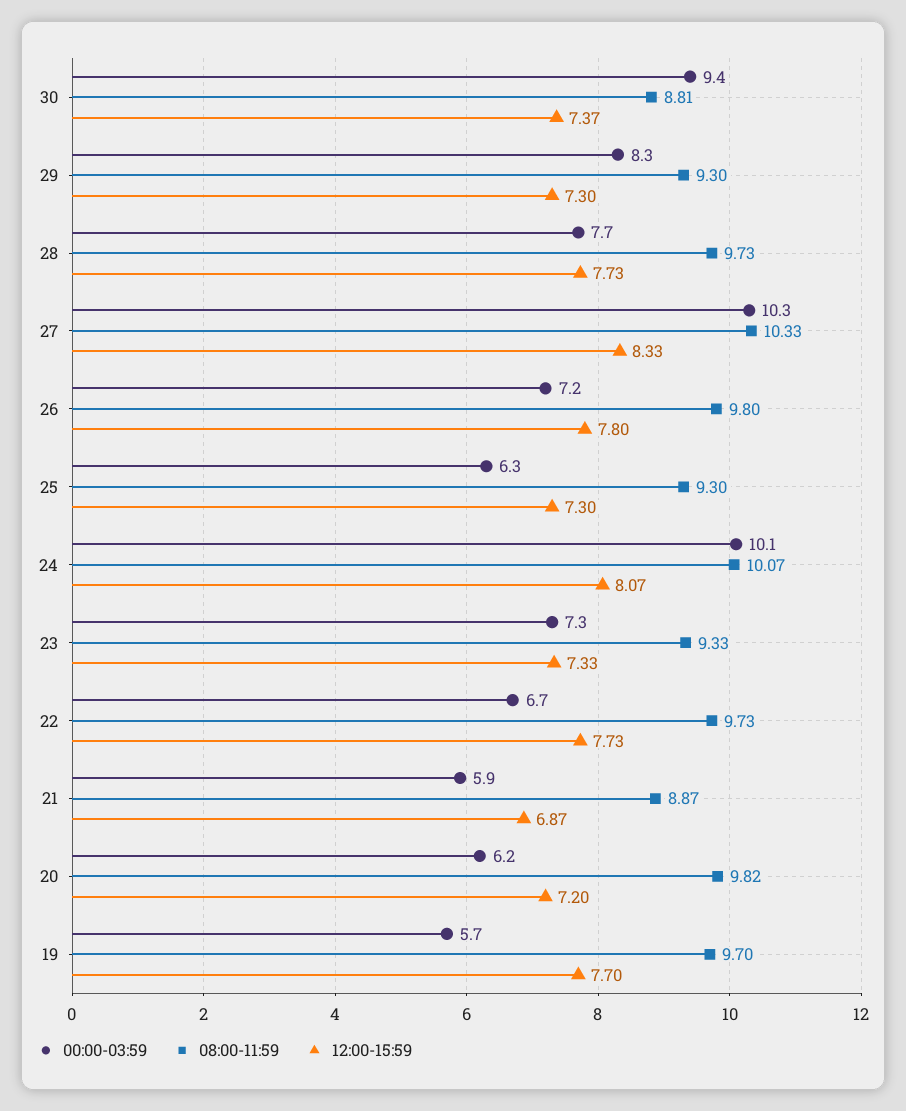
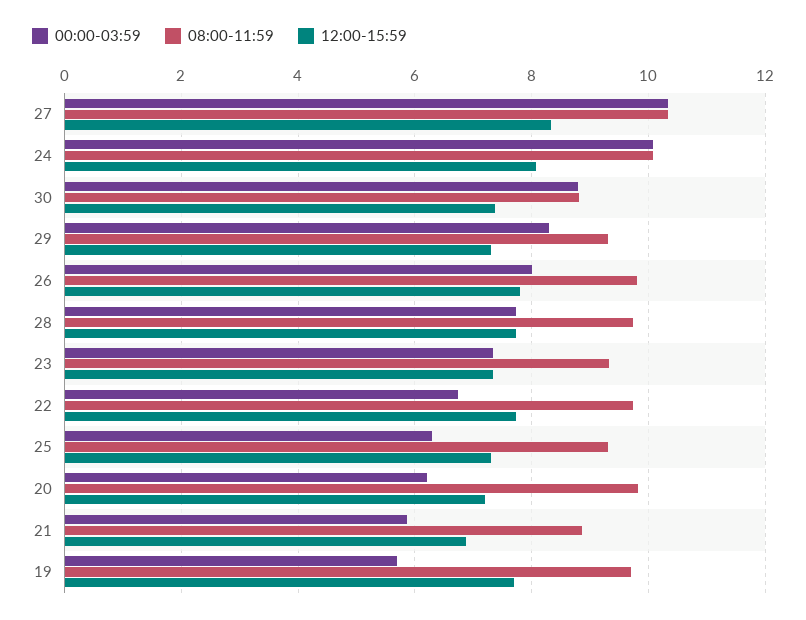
00:00-03:59, 30: 9.4 -> 8.8
00:00-03:59, 26: 7.2 -> 8

